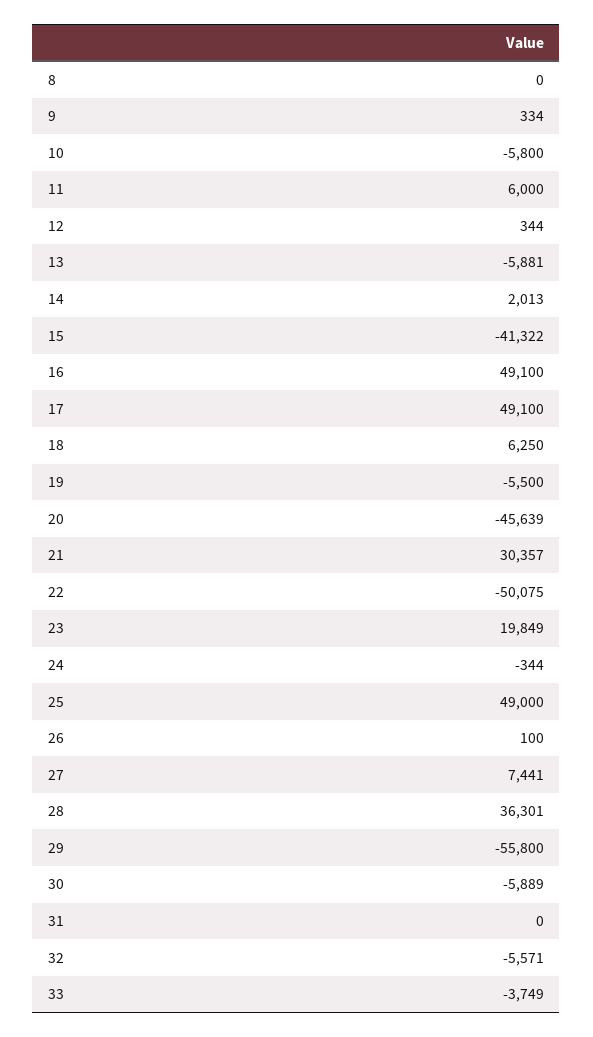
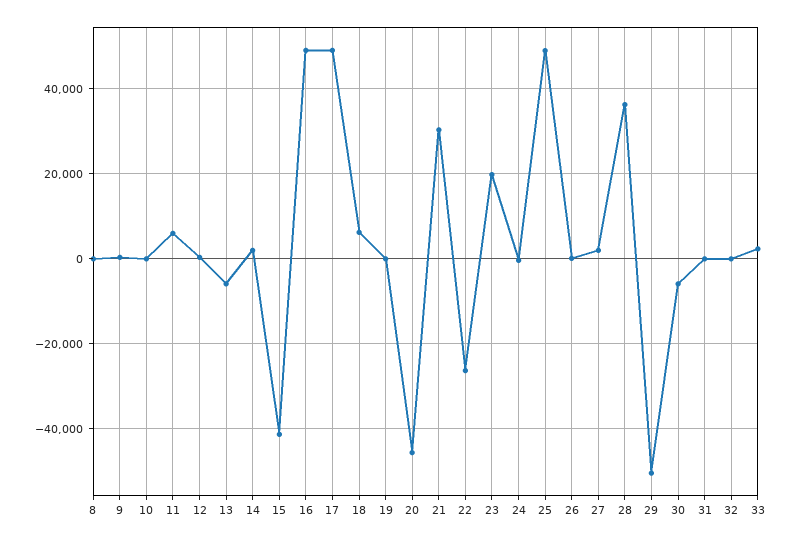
10: -5800 -> 0
19: -5500 -> 0
22: -50075 -> -26000
27: 7441 -> 2000
29: -55800 -> -50000
32: -5571 -> 0
33: -3749 -> 2000

